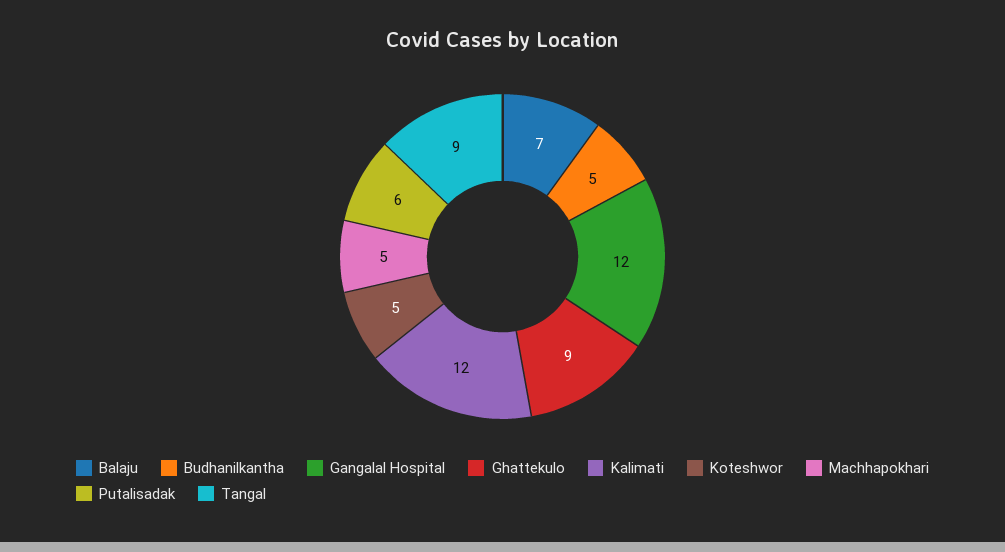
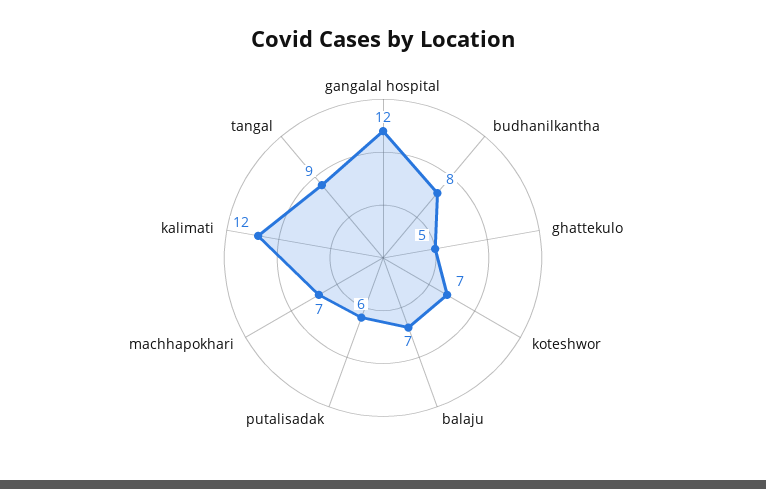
Budhanilkantha: 5 -> 8
Ghattekulo: 9 -> 5
Koteshwor: 5 -> 7
Machhapokhari: 5 -> 7

